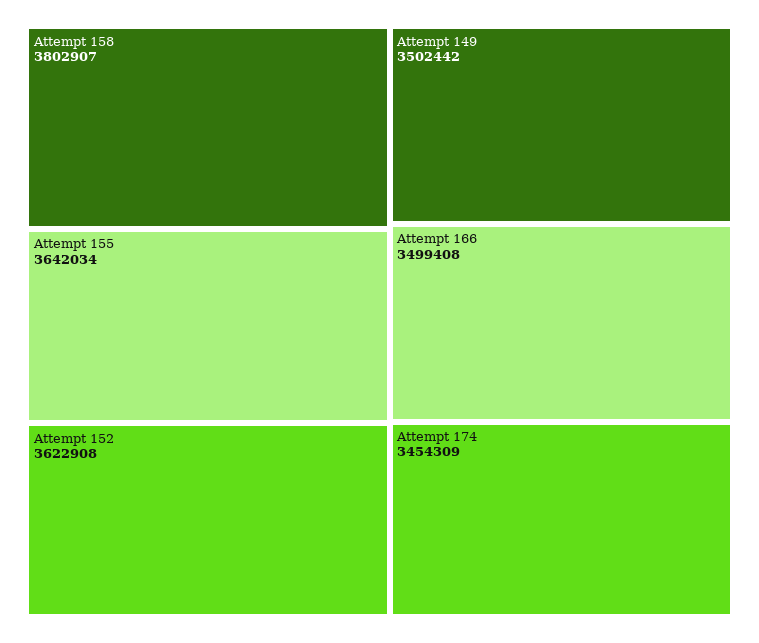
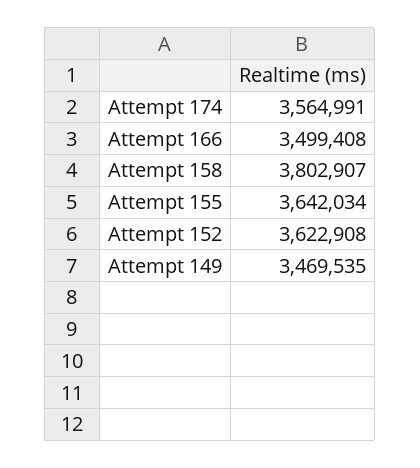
Attempt 149: 3502442 -> 3469535
Attempt 174: 3454309 -> 3564991

